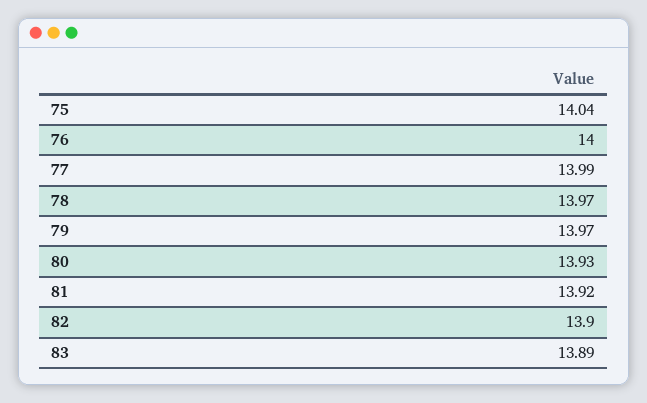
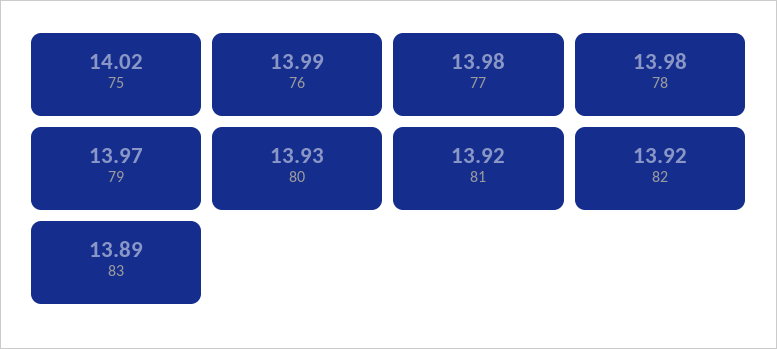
75: 14.04 -> 14.02
76: 14 -> 13.99
77: 13.99 -> 13.98
78: 13.97 -> 13.98
82: 13.9 -> 13.92

